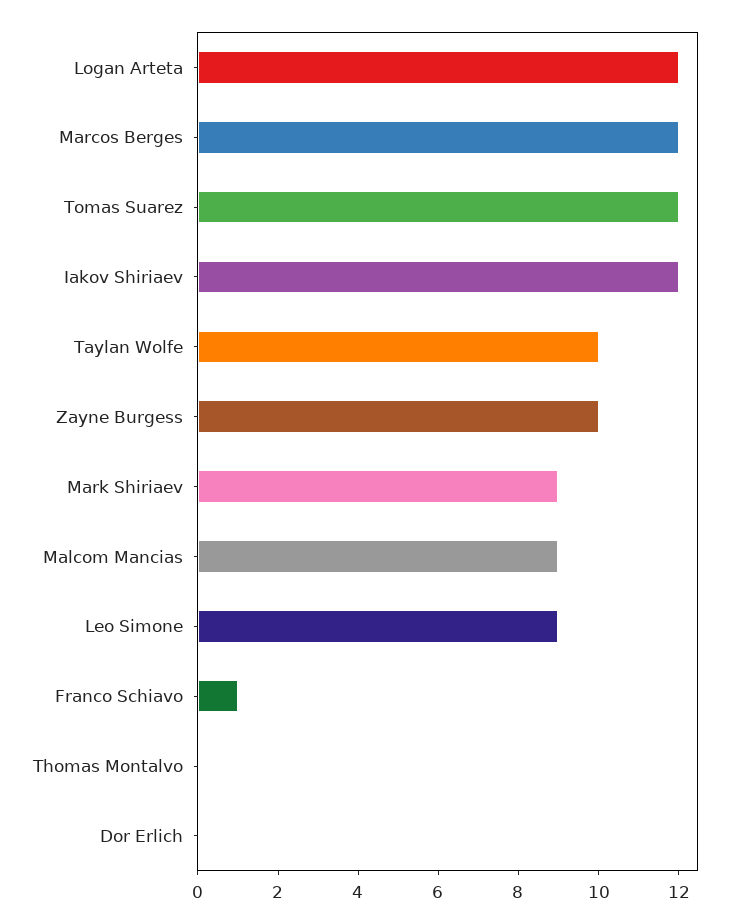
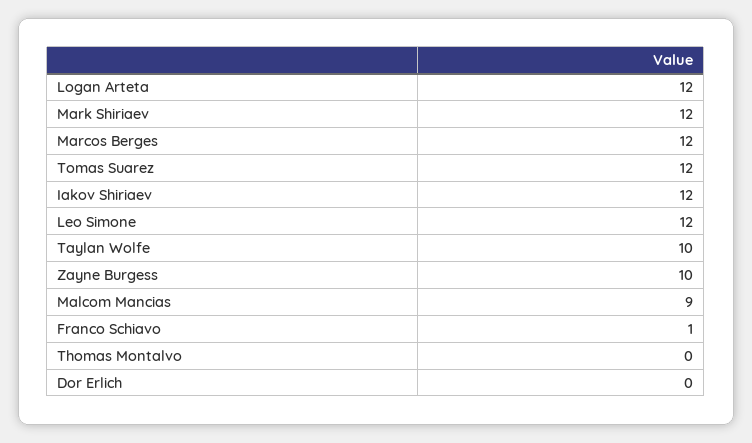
Mark Shiriaev: 9 -> 12
Leo Simone: 9 -> 12

